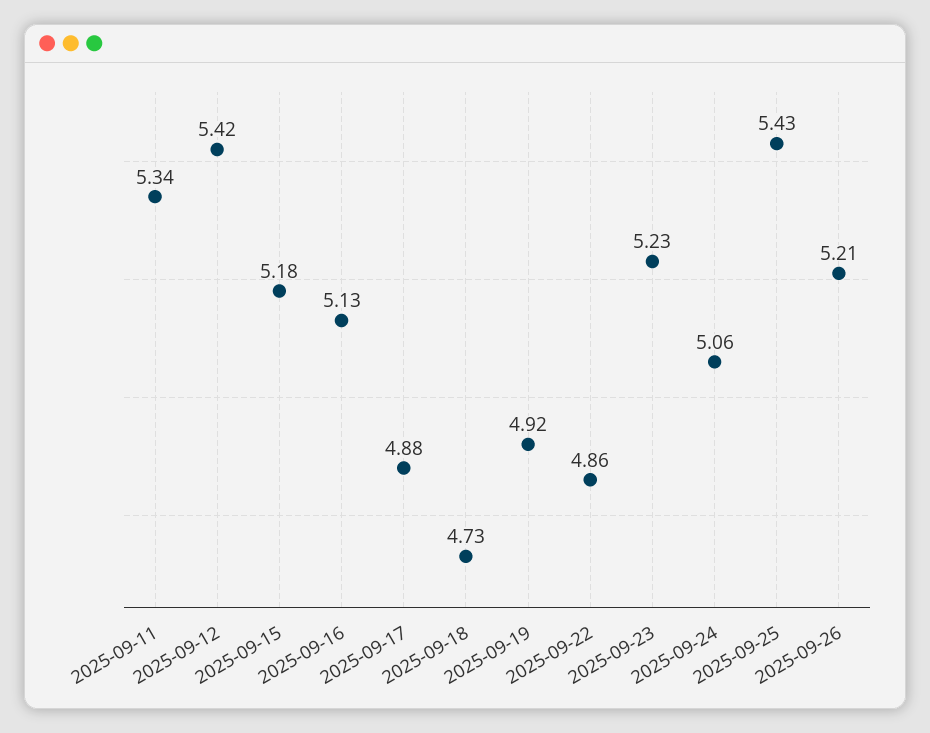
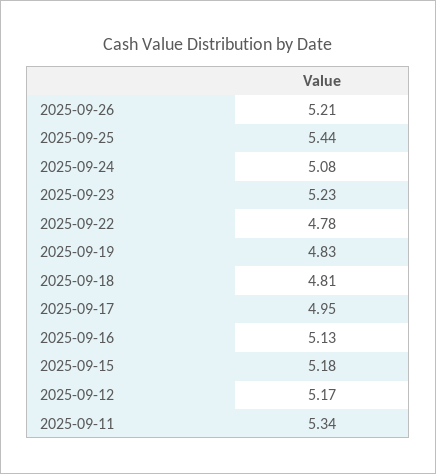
2025-09-12: 5.42 -> 5.17
2025-09-17: 4.88 -> 4.95
2025-09-18: 4.73 -> 4.81
2025-09-19: 4.92 -> 4.83
2025-09-22: 4.86 -> 4.78
2025-09-24: 5.06 -> 5.08
2025-09-25: 5.43 -> 5.44

